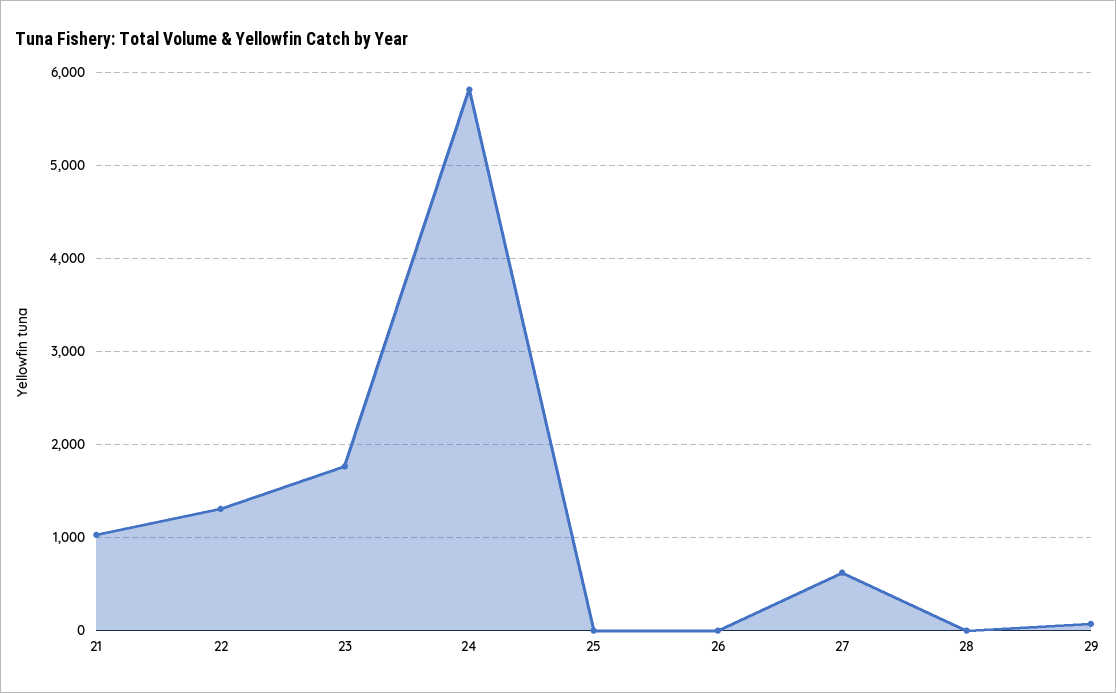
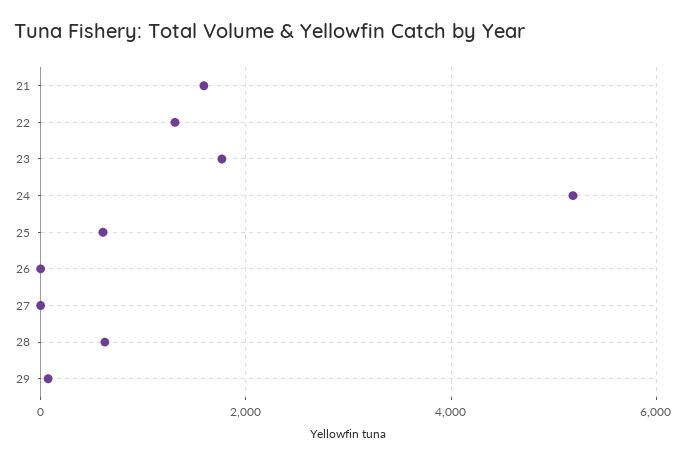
21: 1000 -> 1600
24: 5800 -> 5200
25: 0 -> 600
27: 600 -> 0
28: 0 -> 600

